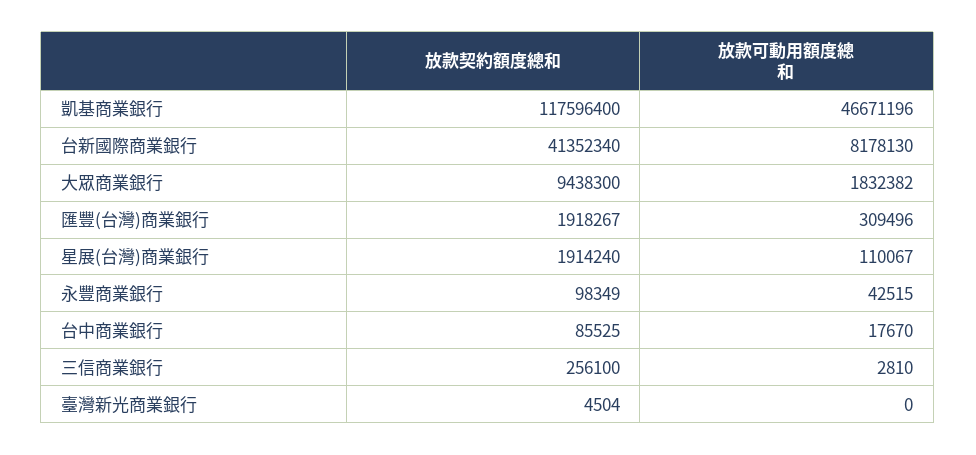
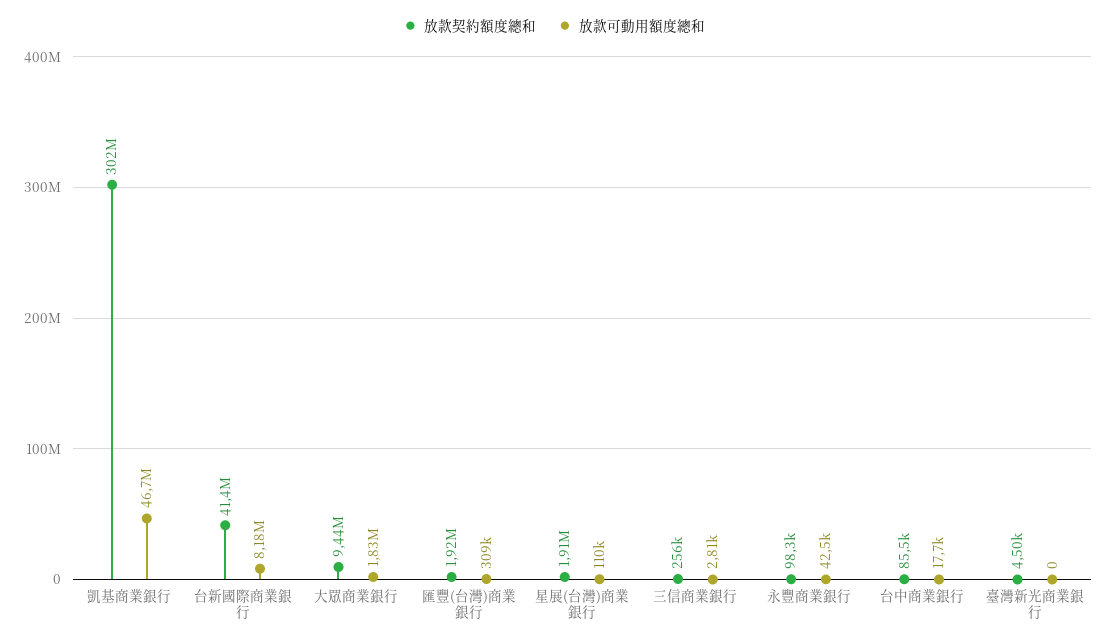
放款契約額度總和, 凱基商業銀行: 117596400 -> 302000000

